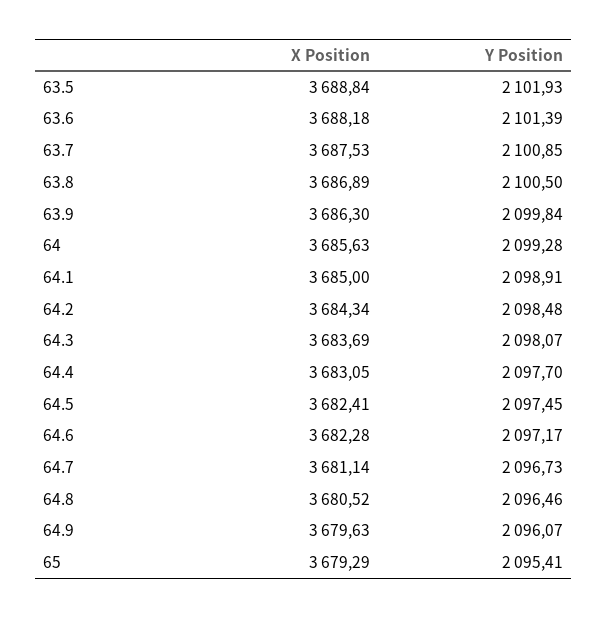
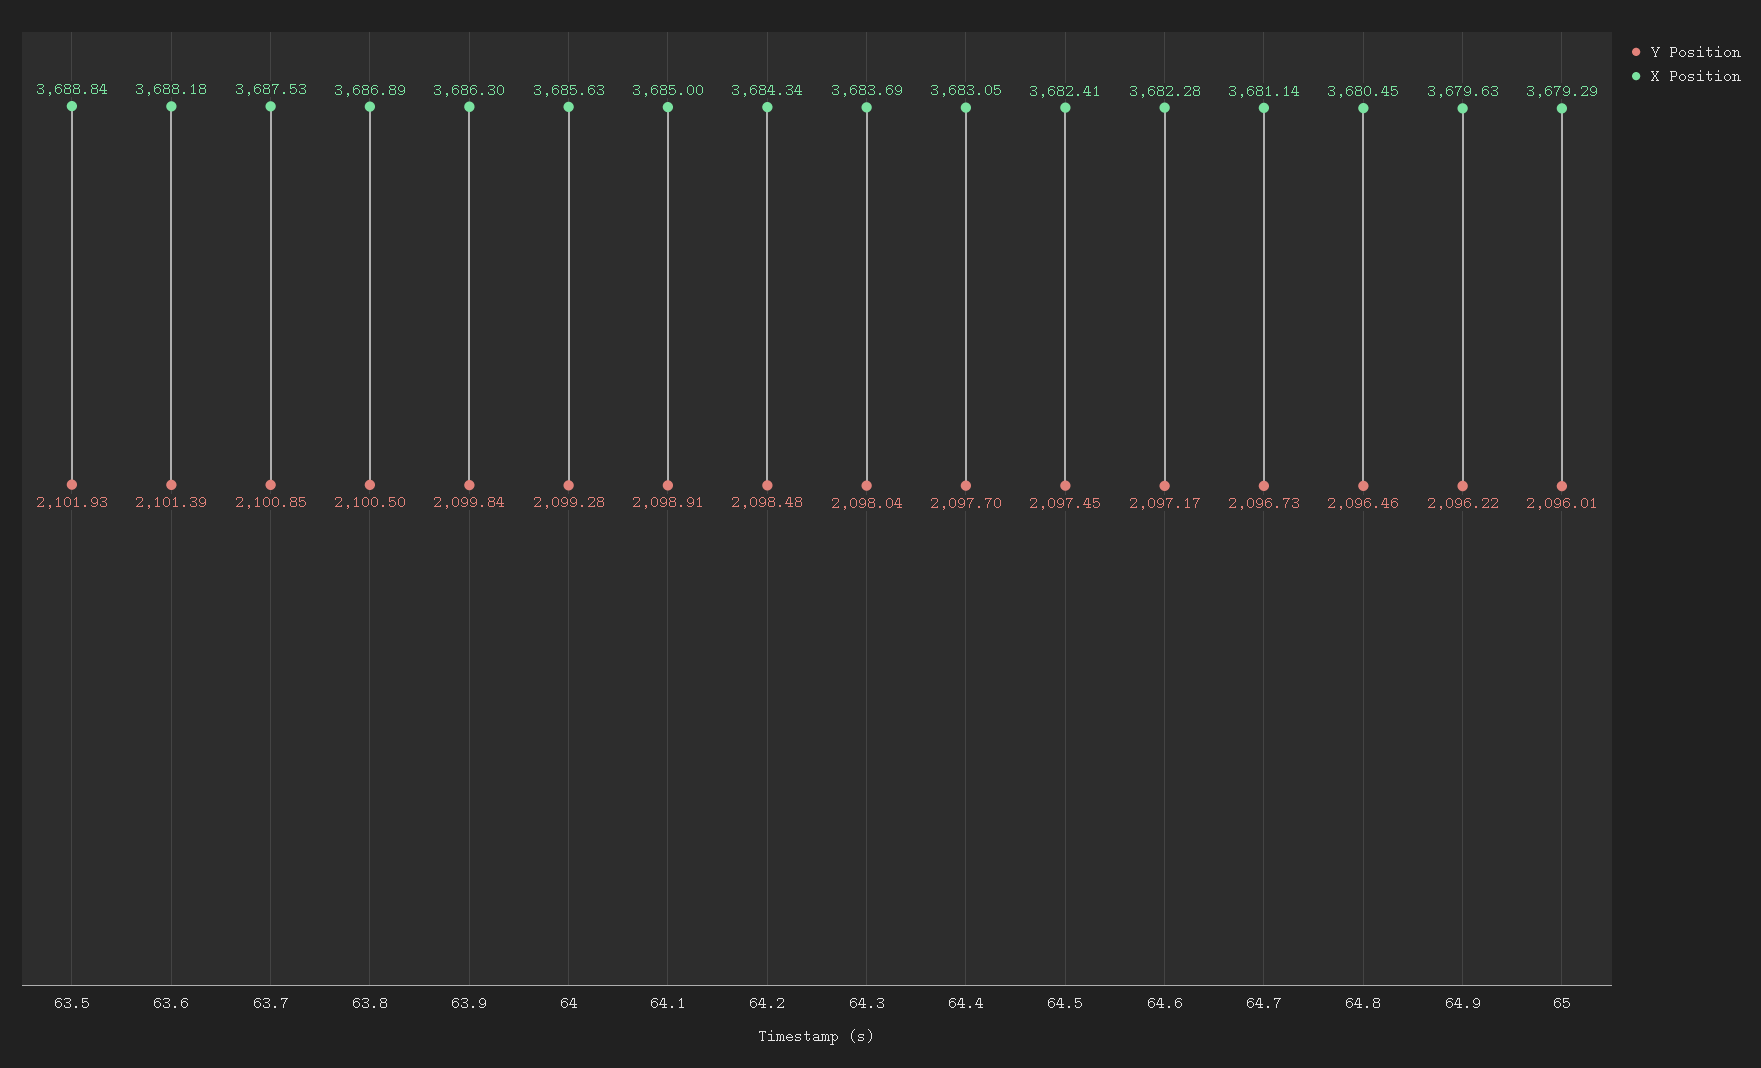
Y Position, 64.3: 2098.07 -> 2098.04
X Position, 64.8: 3680.52 -> 3680.45
Y Position, 64.9: 2096.07 -> 2096.22
Y Position, 65: 2095.41 -> 2096.01

